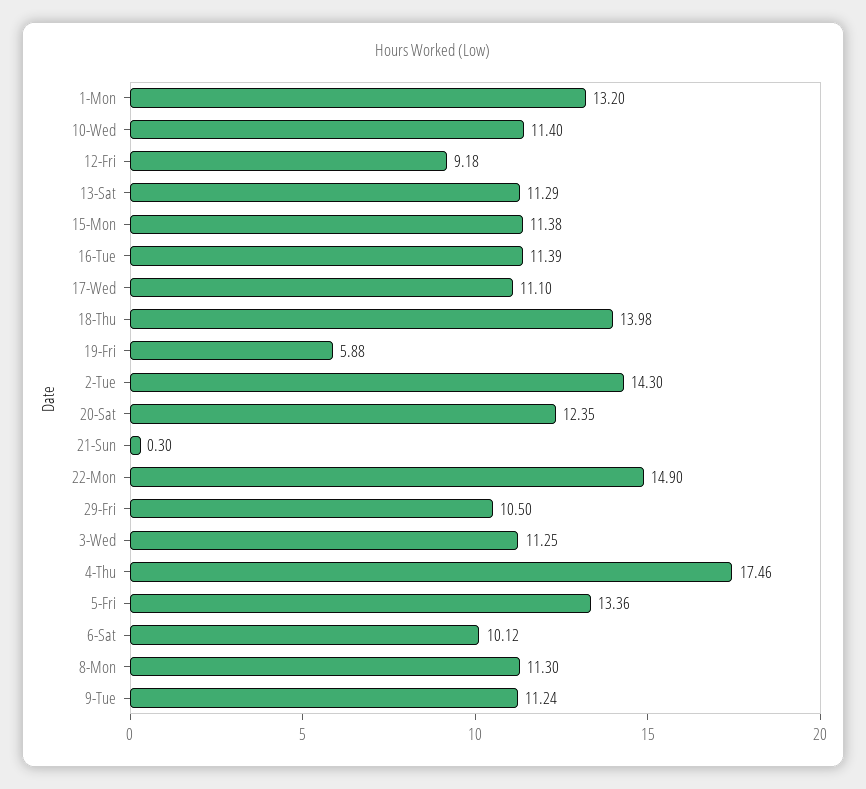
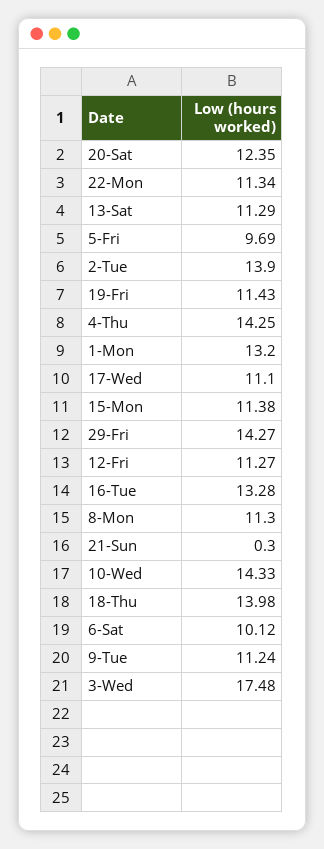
10-Wed: 11.4 -> 14.33
12-Fri: 9.18 -> 11.27
16-Tue: 11.39 -> 13.28
19-Fri: 5.88 -> 11.43
2-Tue: 14.3 -> 13.9
22-Mon: 14.9 -> 11.34
29-Fri: 10.5 -> 14.27
3-Wed: 11.25 -> 17.48
4-Thu: 17.46 -> 14.25
5-Fri: 13.36 -> 9.69

